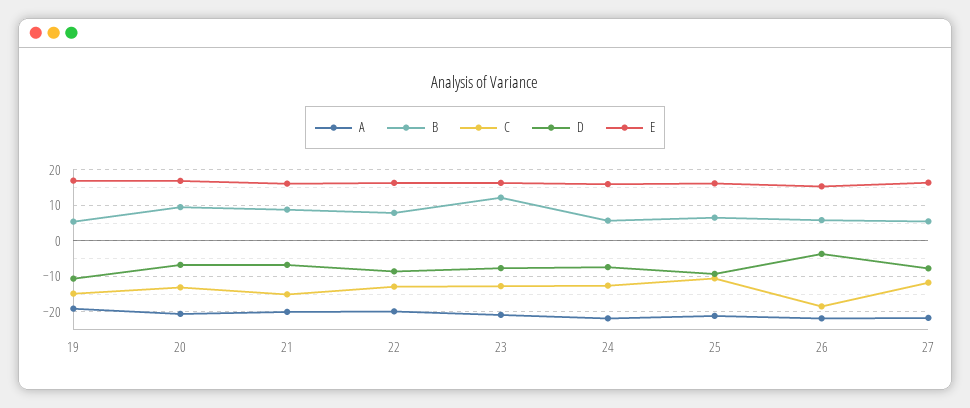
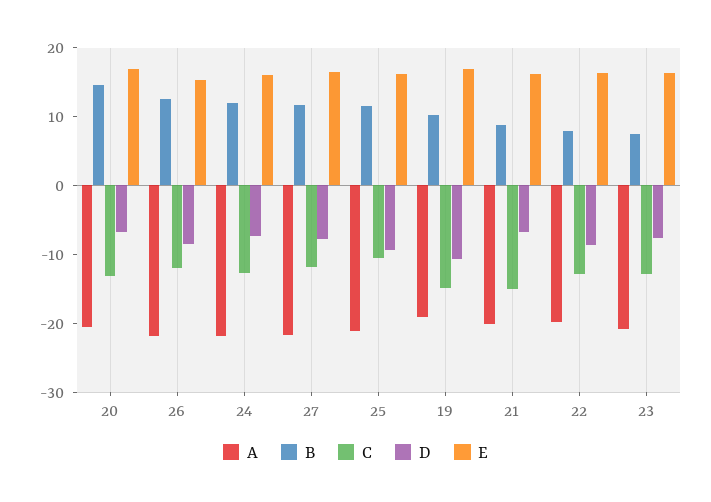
B, 19: 6 -> 10
B, 20: 10 -> 14
B, 23: 12 -> 8
B, 24: 6 -> 12
B, 25: 6 -> 12
B, 26: 6 -> 12
C, 26: -18 -> -12
D, 26: -4 -> -8
B, 27: 6 -> 12

